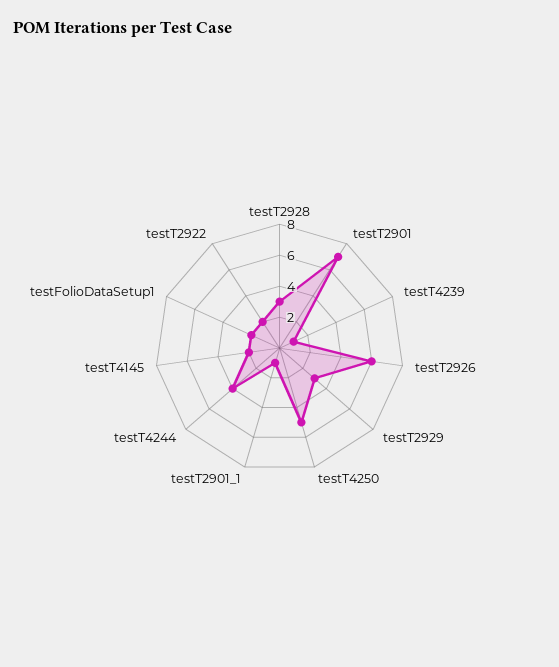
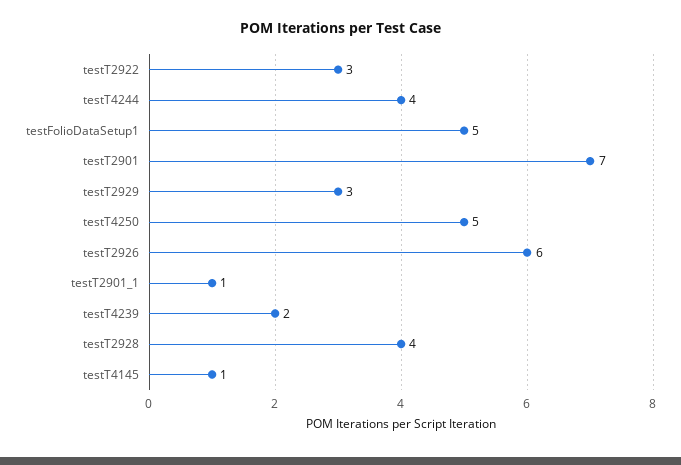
testT2928: 3 -> 4
testT4239: 1 -> 2
testT4145: 2 -> 1
testFolioDataSetup1: 2 -> 5
testT2922: 2 -> 3

